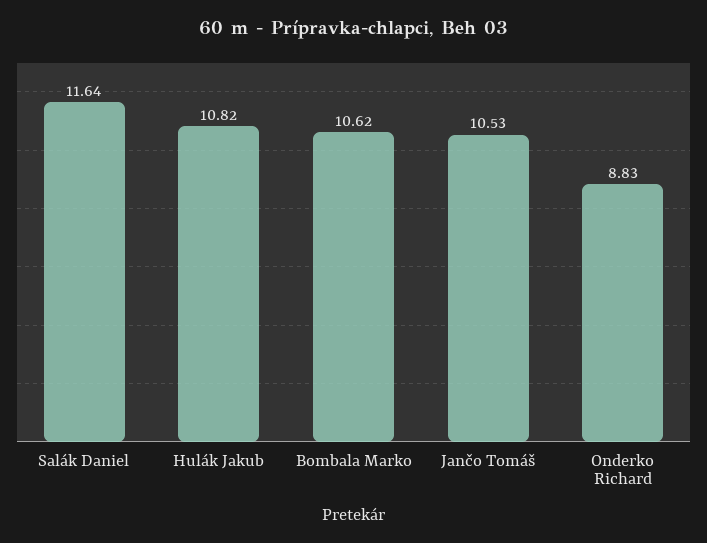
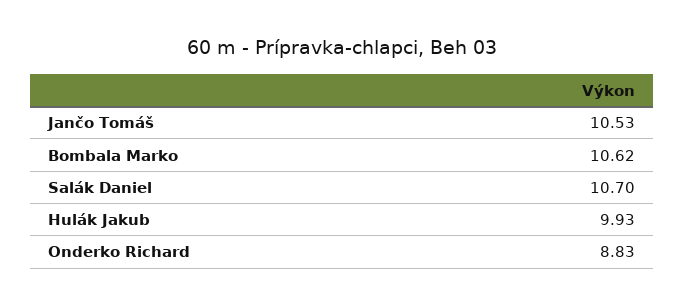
Salák Daniel: 11.64 -> 10.7
Hulák Jakub: 10.82 -> 9.93

